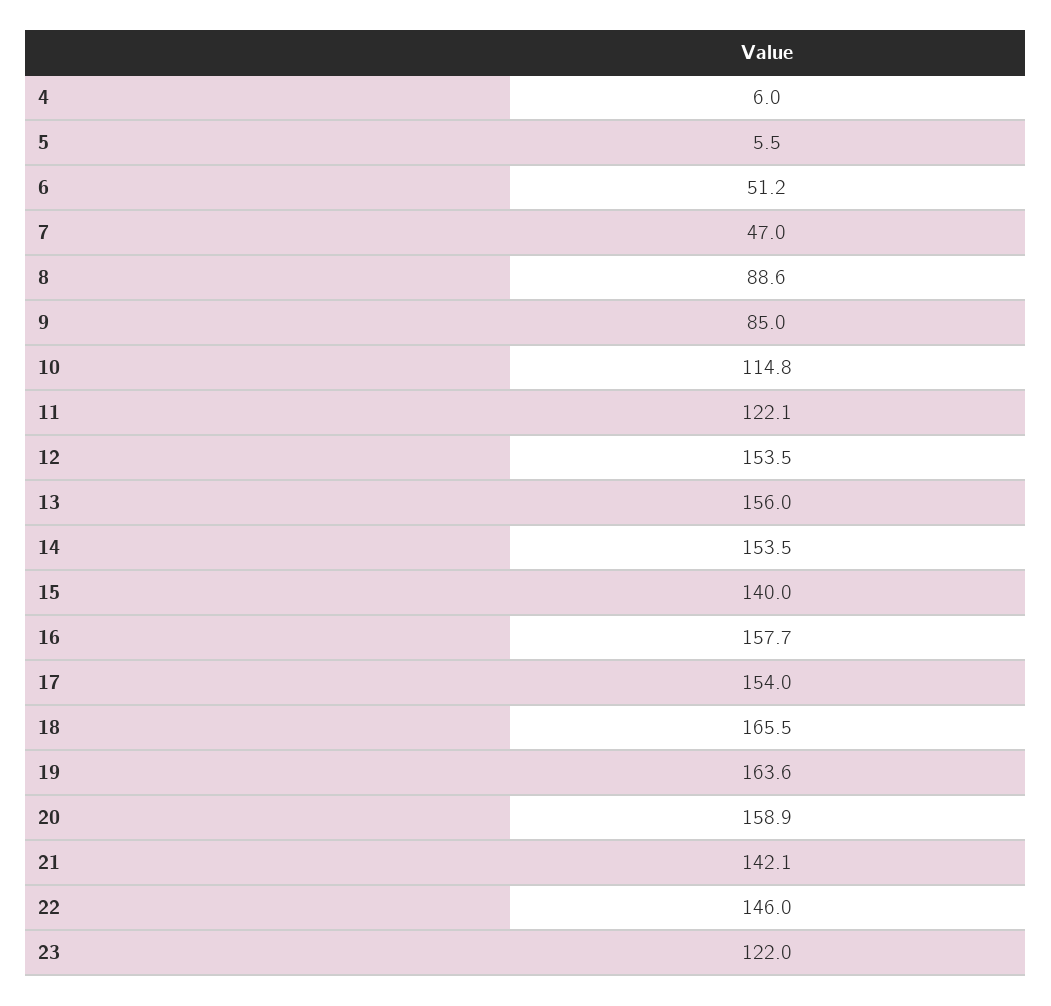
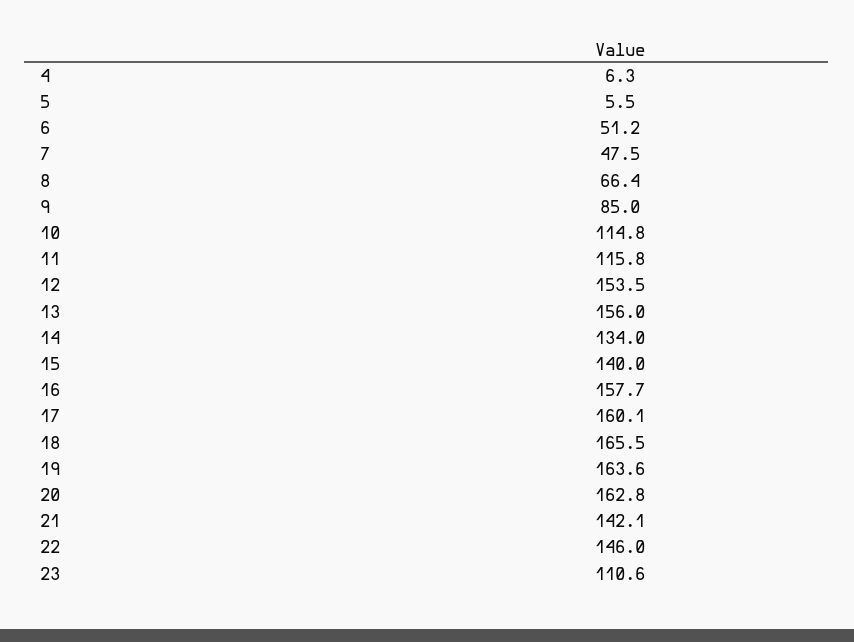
4: 6 -> 6.3
7: 47 -> 47.5
8: 88.6 -> 66.4
11: 122.1 -> 115.8
14: 153.5 -> 134
17: 154 -> 160.1
20: 158.9 -> 162.8
23: 122 -> 110.6

